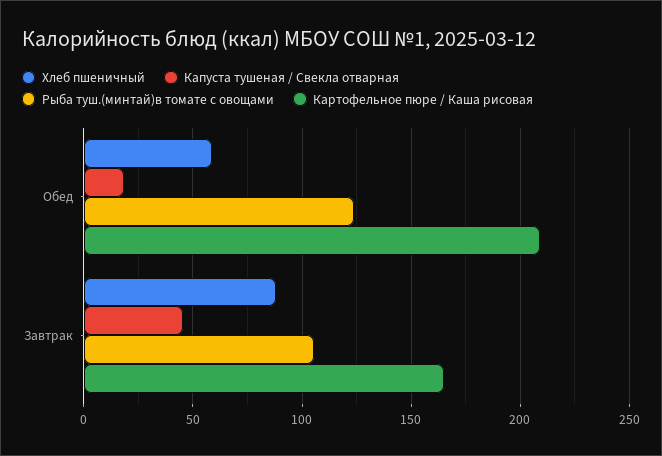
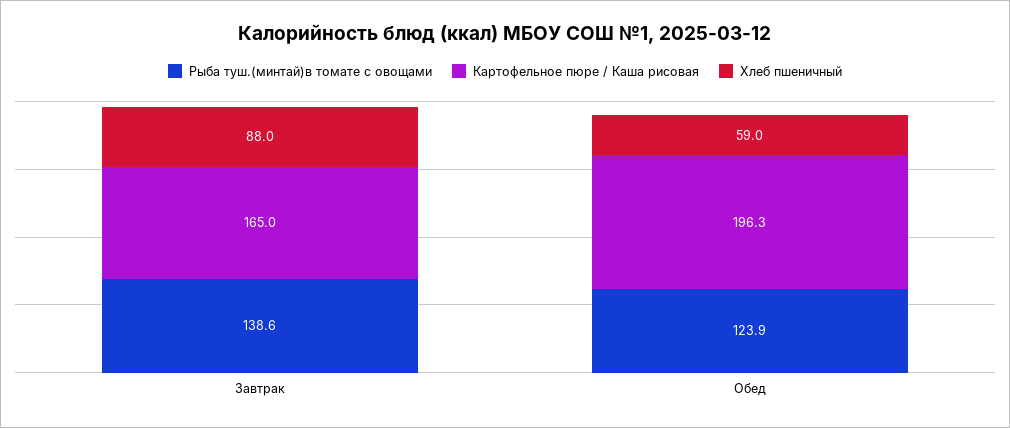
Капуста тушеная / Свекла отварная, Обед: 20 -> none
Картофельное пюре / Каша рисовая, Обед: 210 -> 196.3
Капуста тушеная / Свекла отварная, Завтрак: 45 -> none
Рыба туш.(минтай)в томате с овощами, Завтрак: 105 -> 138.6

